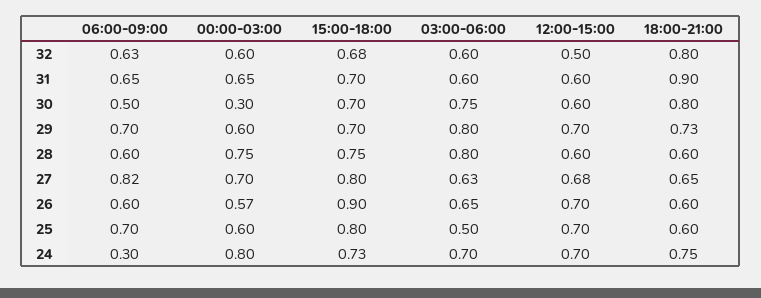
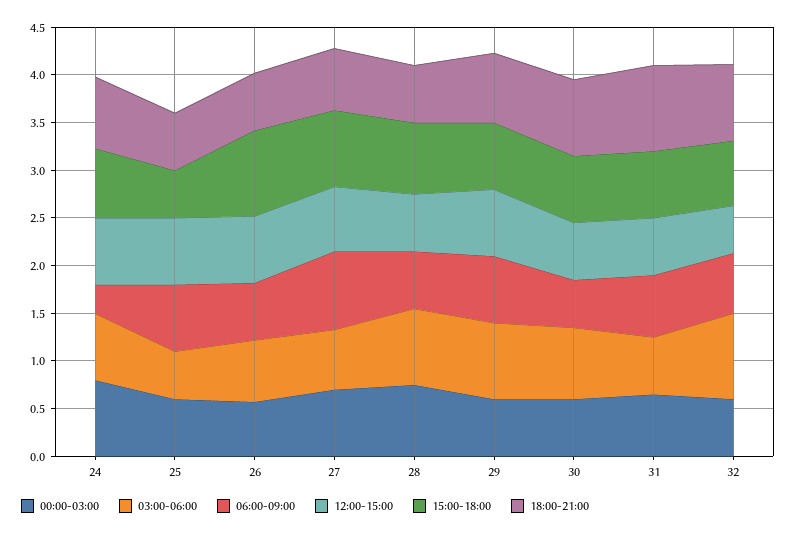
03:00-06:00, 32: 0.6 -> 0.9
00:00-03:00, 30: 0.3 -> 0.6
15:00-18:00, 25: 0.8 -> 0.5

